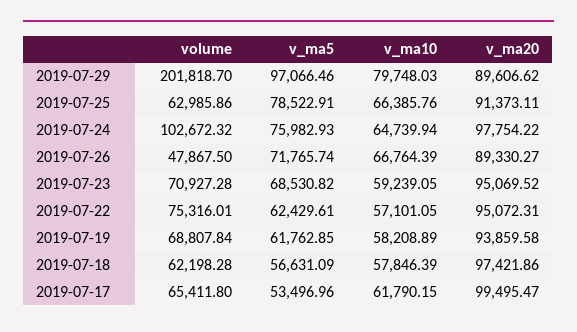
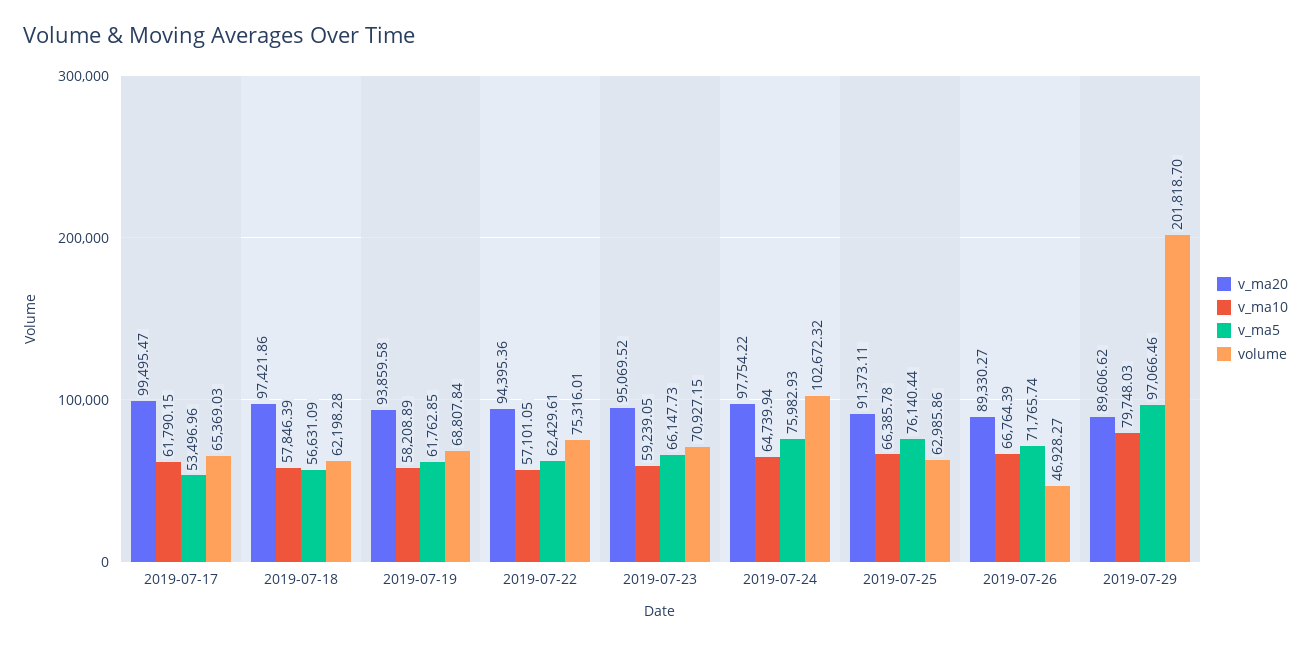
v_ma5, 2019-07-25: 78522.91 -> 76140.44
v_ma10, 2019-07-25: 66385.76 -> 66385.78
volume, 2019-07-26: 47867.5 -> 46928.27
volume, 2019-07-23: 70927.28 -> 70927.15
v_ma5, 2019-07-23: 68530.82 -> 66147.73
v_ma20, 2019-07-22: 95072.31 -> 94395.36
volume, 2019-07-17: 65411.8 -> 65369.03

